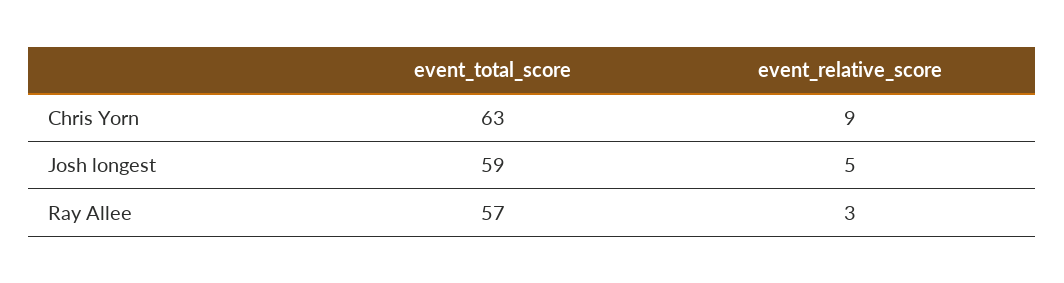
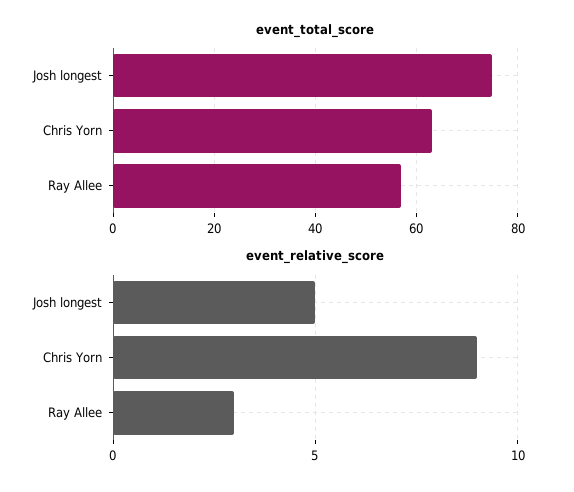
event_total_score, Josh longest: 59 -> 75

